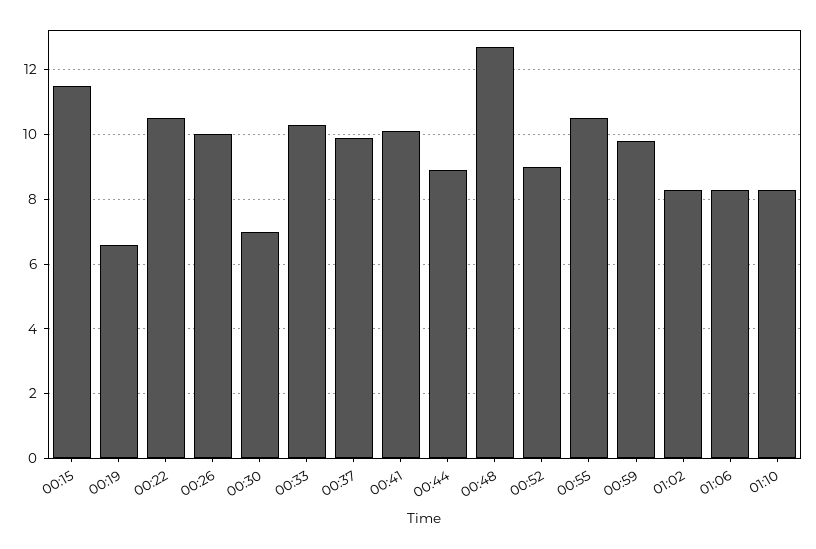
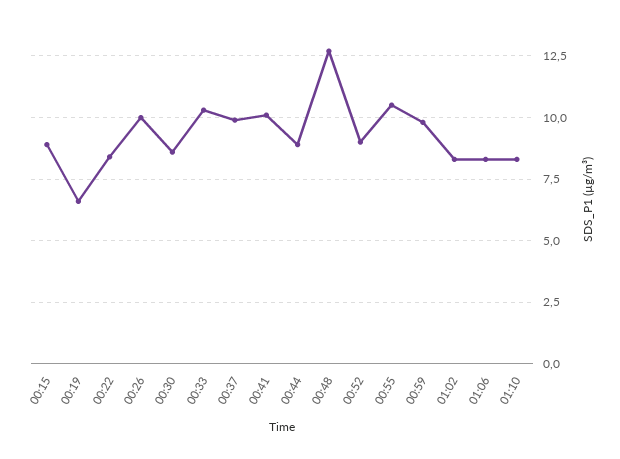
00:15: 11.5 -> 9
00:22: 10.5 -> 8.5
00:30: 7 -> 8.5

